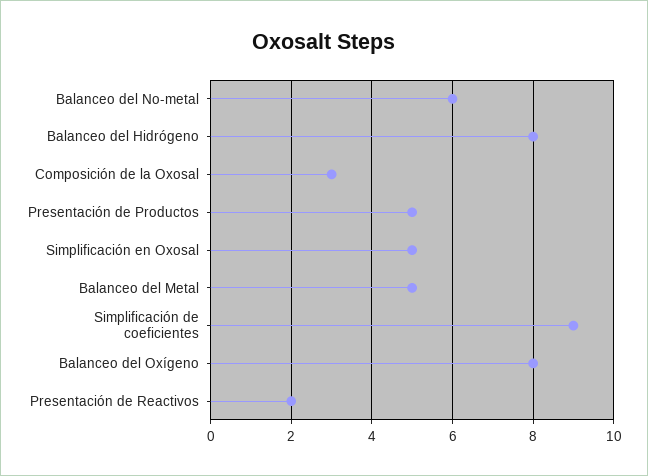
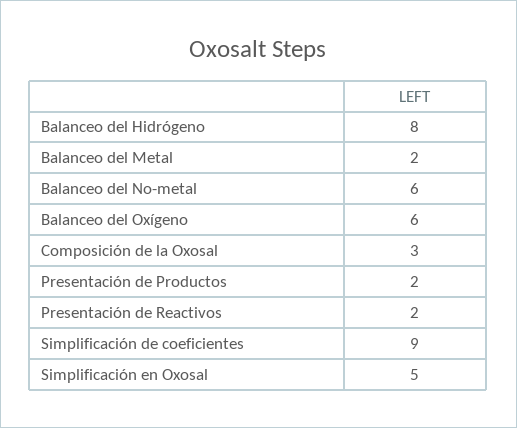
Presentación de Productos: 5 -> 2
Balanceo del Metal: 5 -> 2
Balanceo del Oxígeno: 8 -> 6

